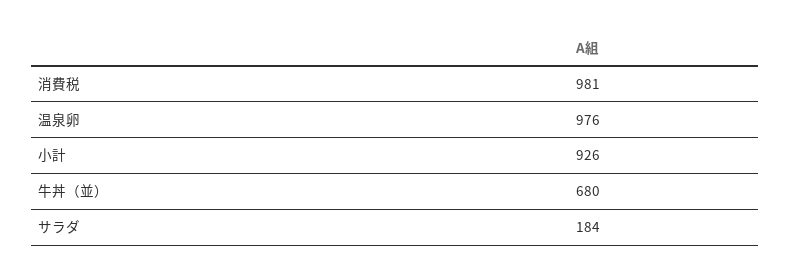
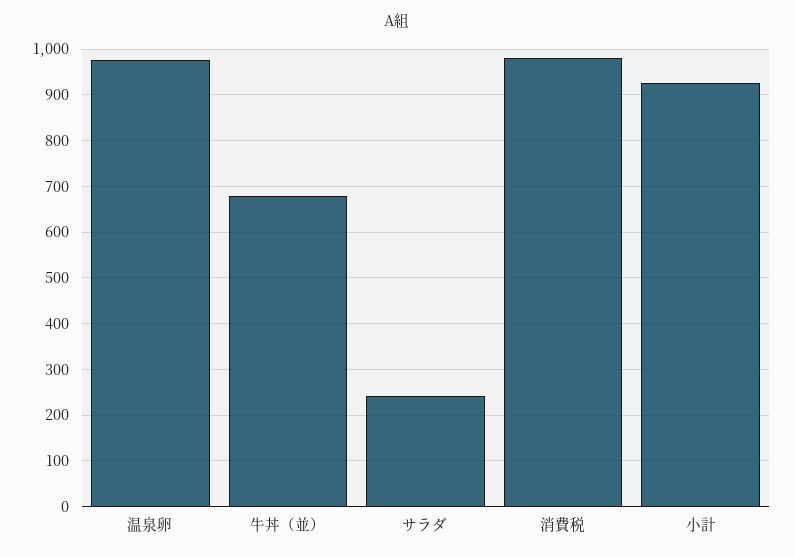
サラダ: 184 -> 240

